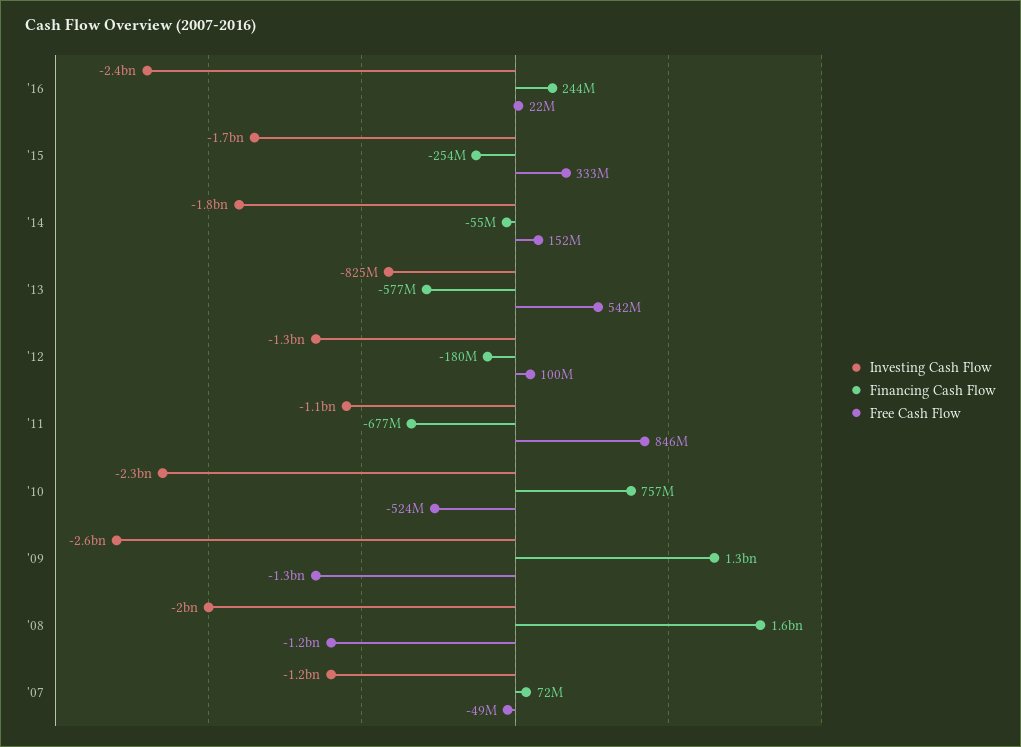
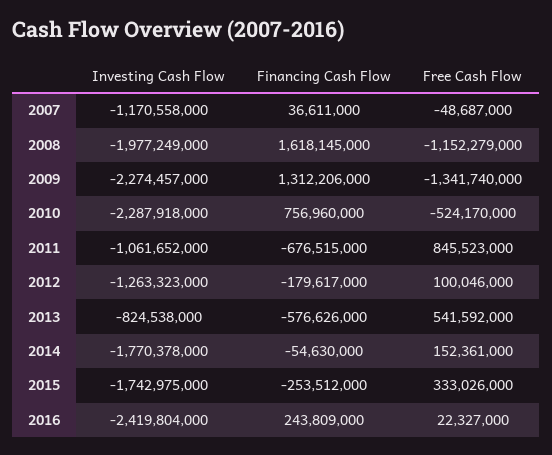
Investing Cash Flow, '09: -2600000000 -> -2274457000
Financing Cash Flow, '07: 72000000 -> 36611000

